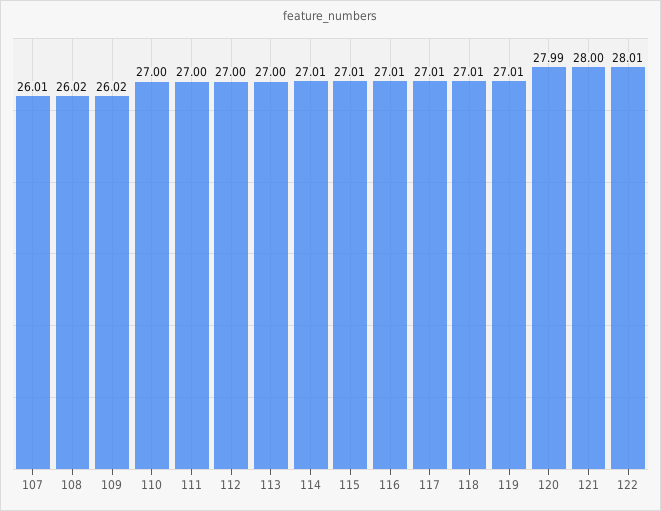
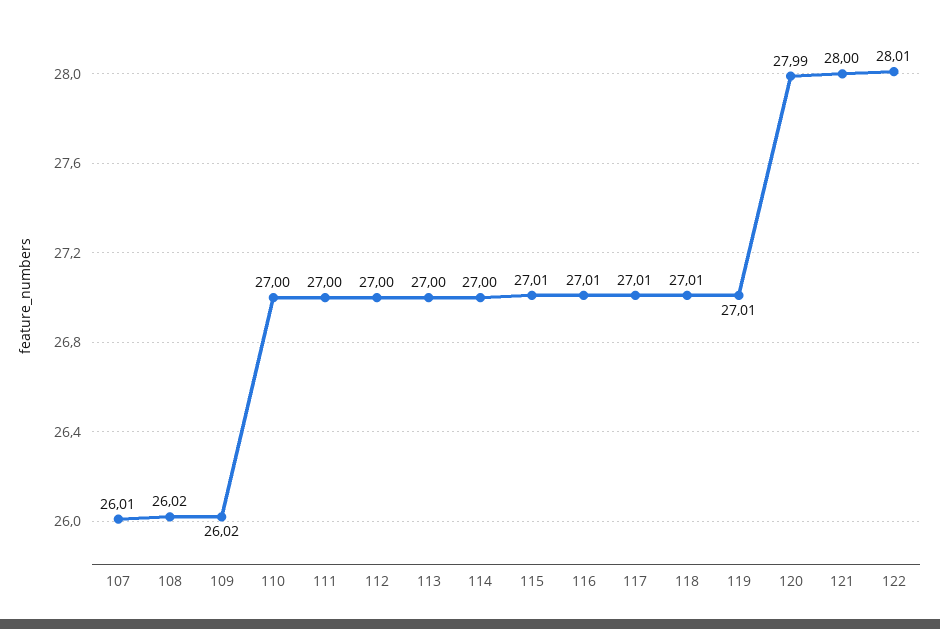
114: 27.01 -> 27

